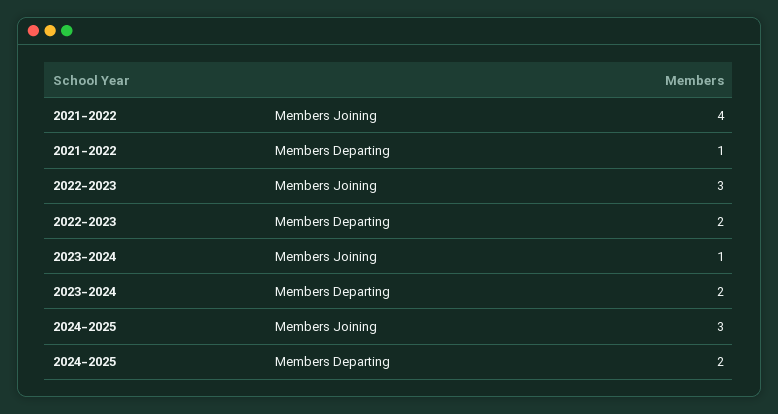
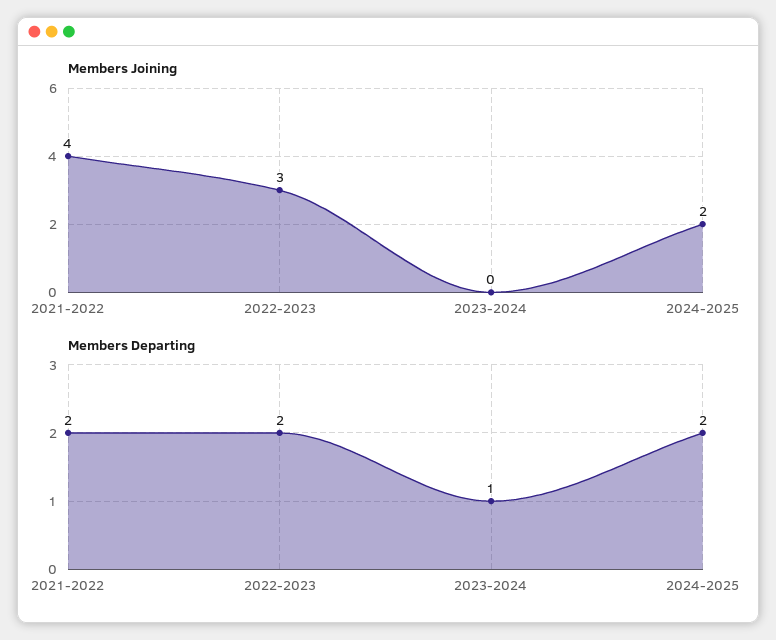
Members Departing, 2021-2022: 1 -> 2
Members Joining, 2023-2024: 1 -> 0
Members Departing, 2023-2024: 2 -> 1
Members Joining, 2024-2025: 3 -> 2

